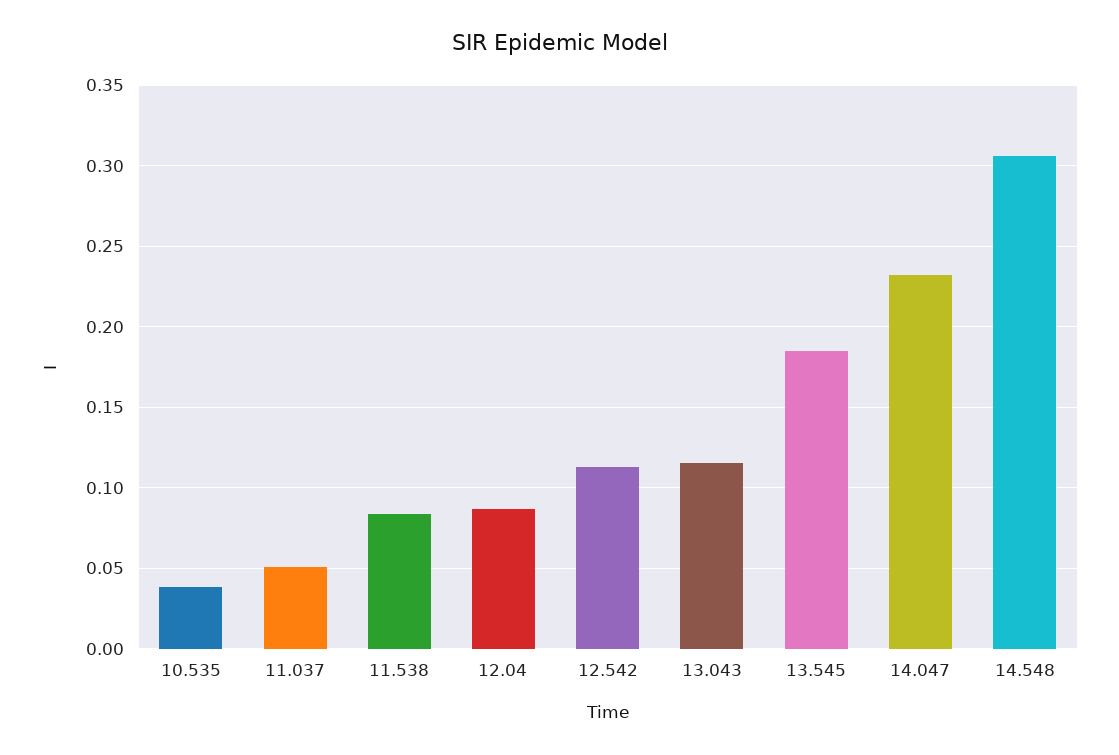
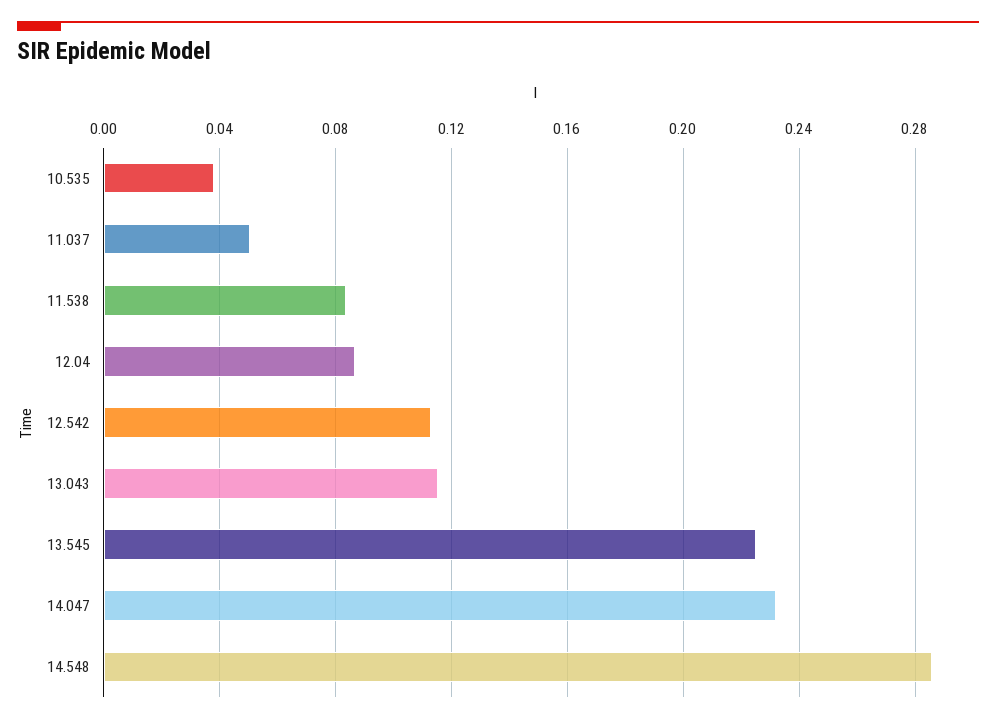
13.545: 0.185 -> 0.225
14.548: 0.305 -> 0.285

